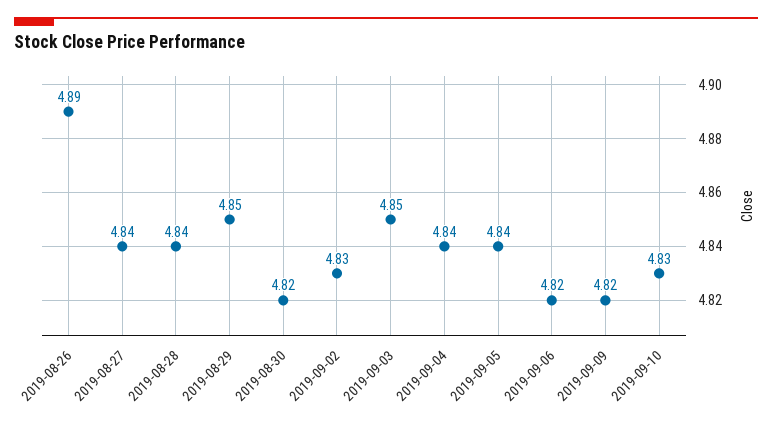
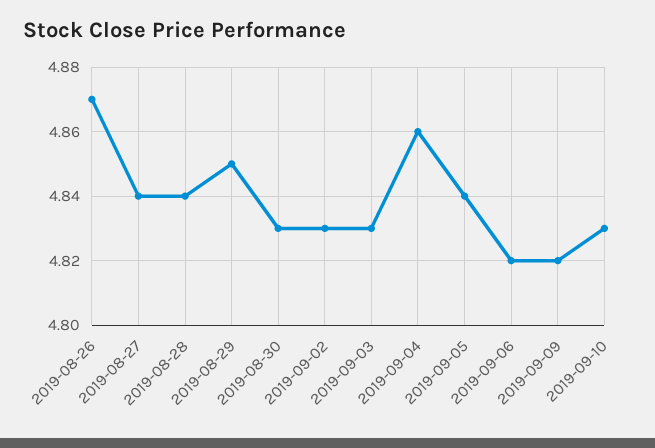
2019-08-26: 4.89 -> 4.87
2019-08-30: 4.82 -> 4.83
2019-09-03: 4.85 -> 4.83
2019-09-04: 4.84 -> 4.86

